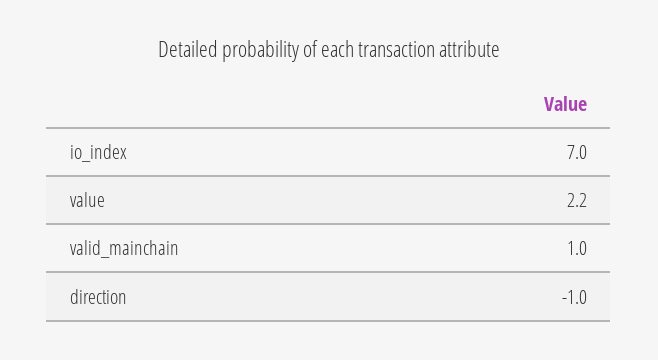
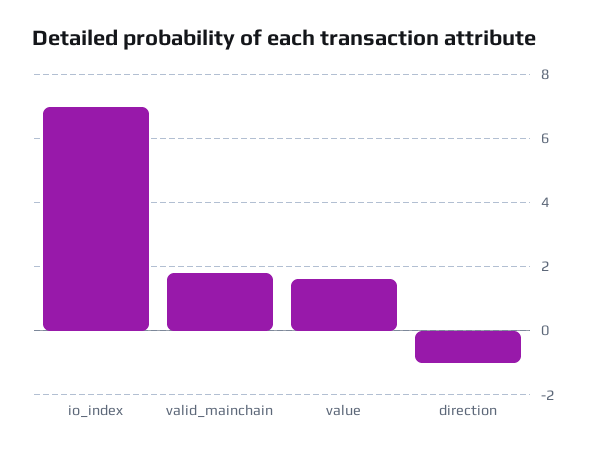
value: 2.2 -> 1.6
valid_mainchain: 1 -> 1.8

